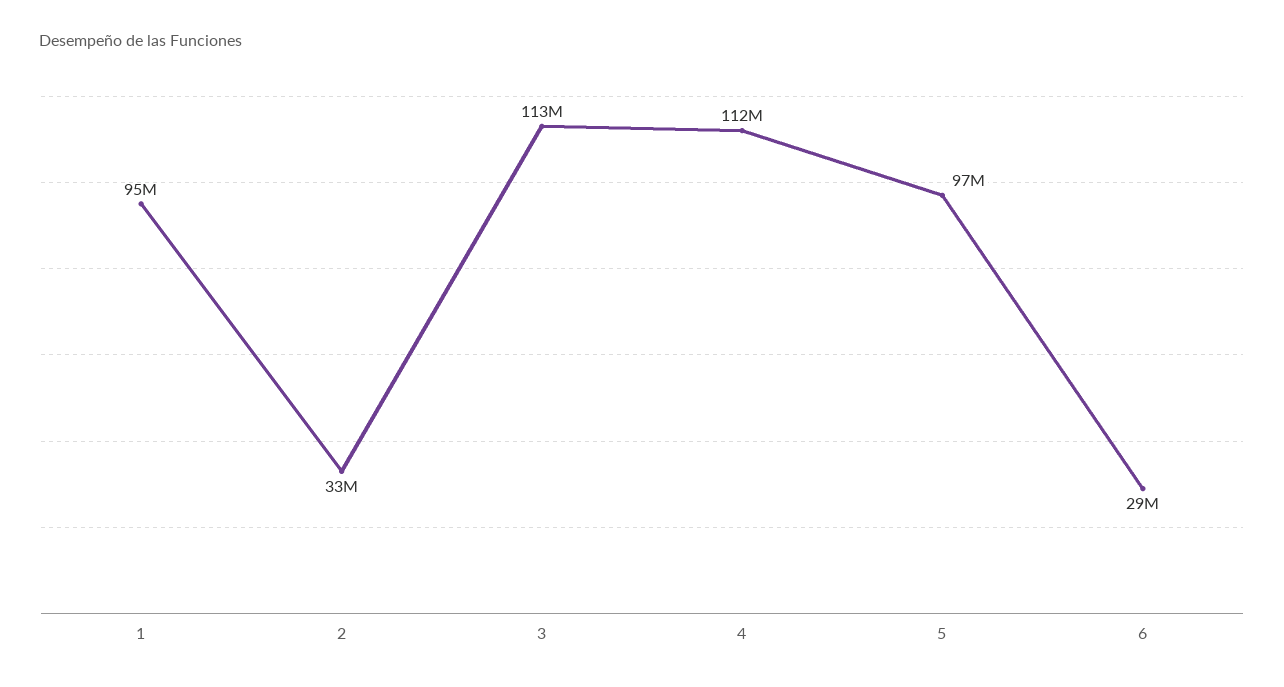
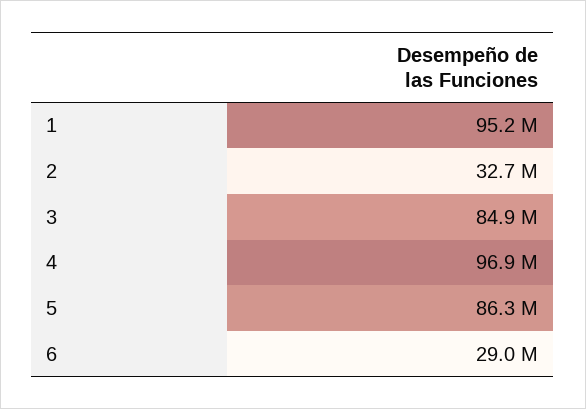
3: 113000000 -> 84900000
4: 112000000 -> 96900000
5: 97000000 -> 86300000

